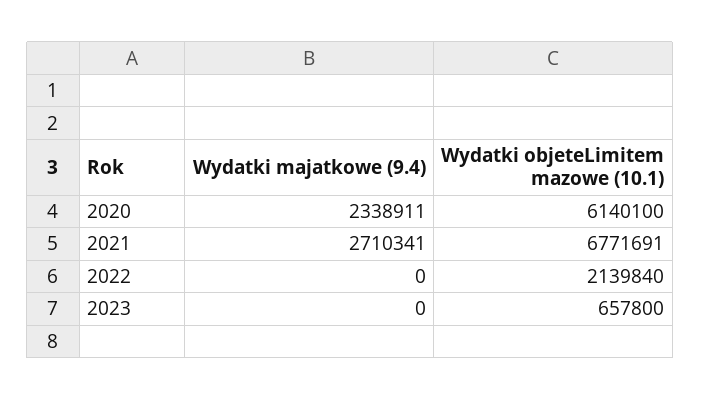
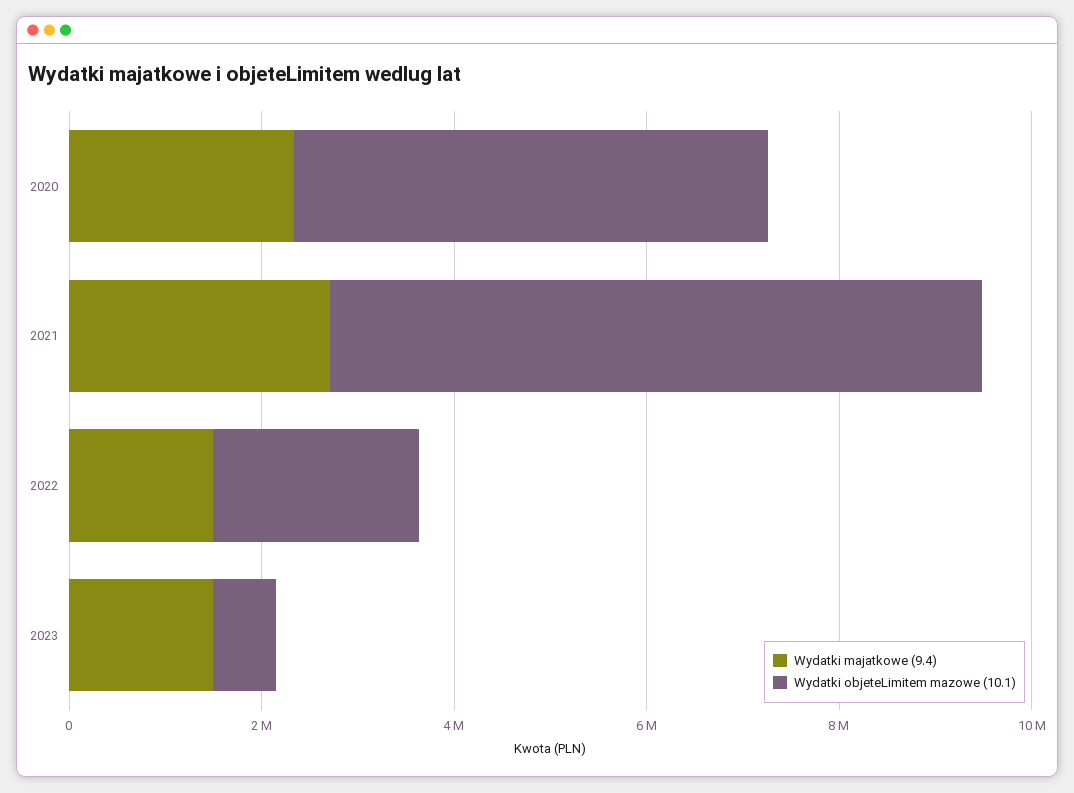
Wydatki objeteLimitem mazowe (10.1), 2020: 6140100 -> 5000000
Wydatki majatkowe (9.4), 2022: 0 -> 1500000
Wydatki majatkowe (9.4), 2023: 0 -> 1500000

